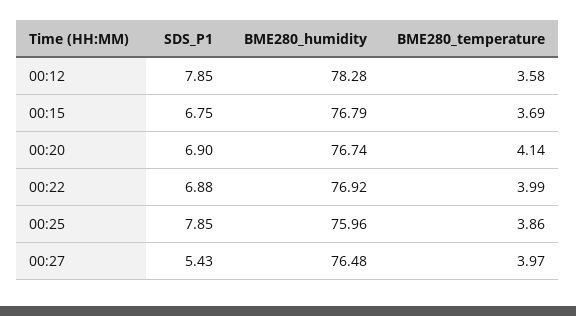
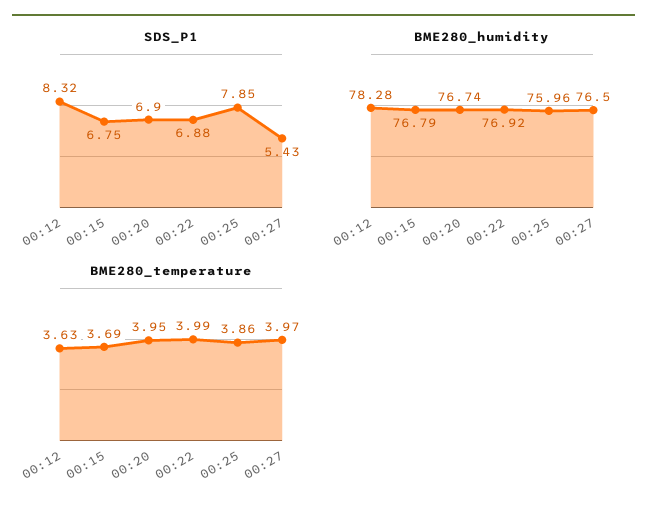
SDS_P1, 00:12: 7.85 -> 8.32
BME280_temperature, 00:12: 3.58 -> 3.63
BME280_temperature, 00:20: 4.14 -> 3.95
BME280_humidity, 00:27: 76.48 -> 76.5

